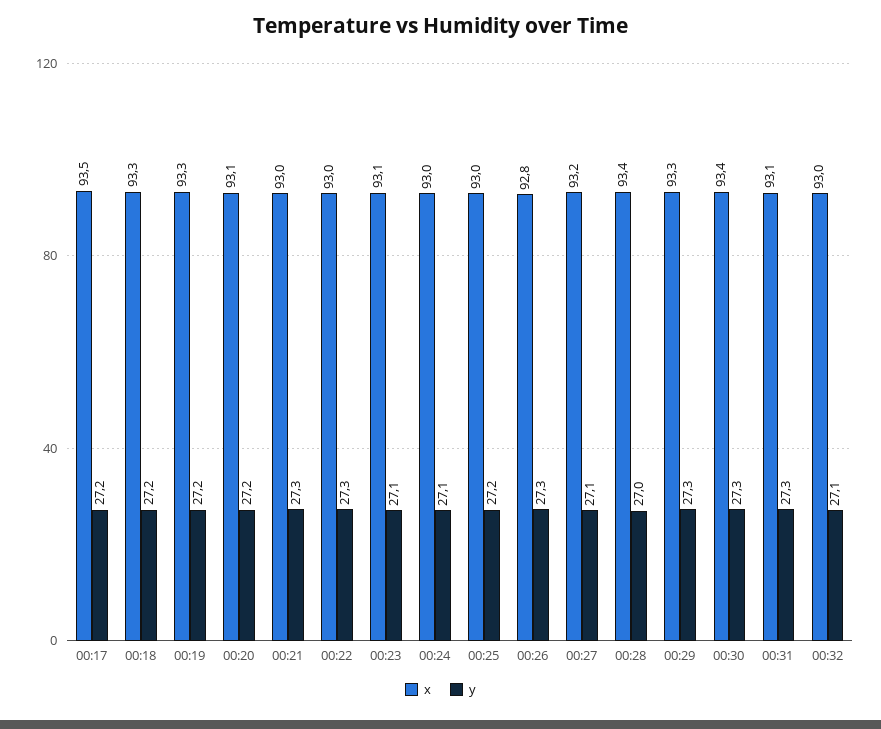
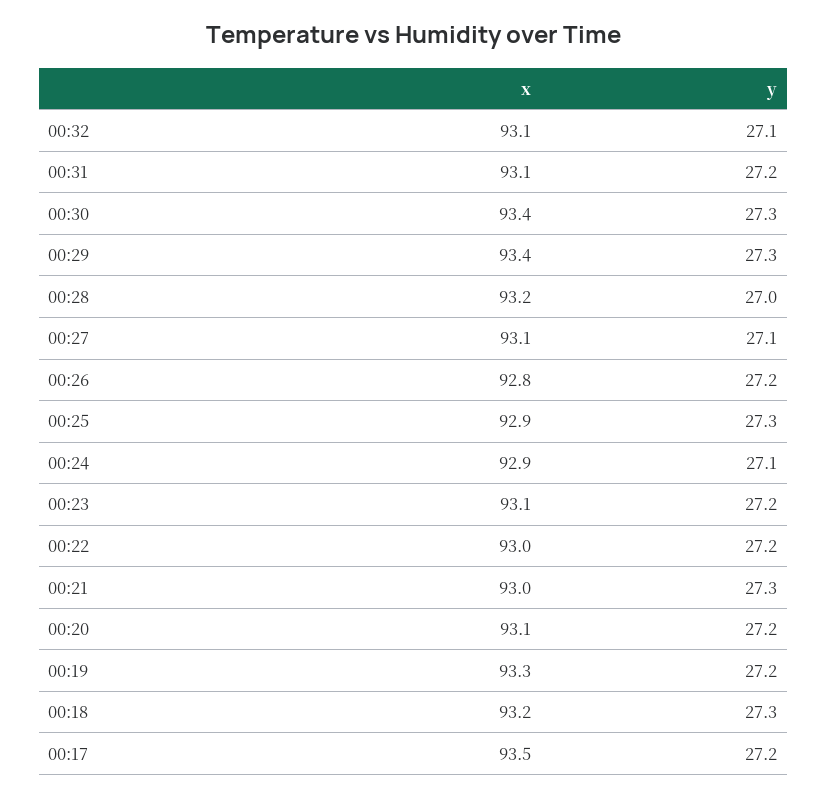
x, 00:18: 93.3 -> 93.2
y, 00:18: 27.2 -> 27.3
y, 00:22: 27.3 -> 27.2
y, 00:23: 27.1 -> 27.2
x, 00:24: 93 -> 92.9
x, 00:25: 93 -> 92.9
y, 00:25: 27.2 -> 27.3
y, 00:26: 27.3 -> 27.2
x, 00:27: 93.2 -> 93.1
x, 00:28: 93.4 -> 93.2
x, 00:29: 93.3 -> 93.4
y, 00:31: 27.3 -> 27.2
x, 00:32: 93 -> 93.1

